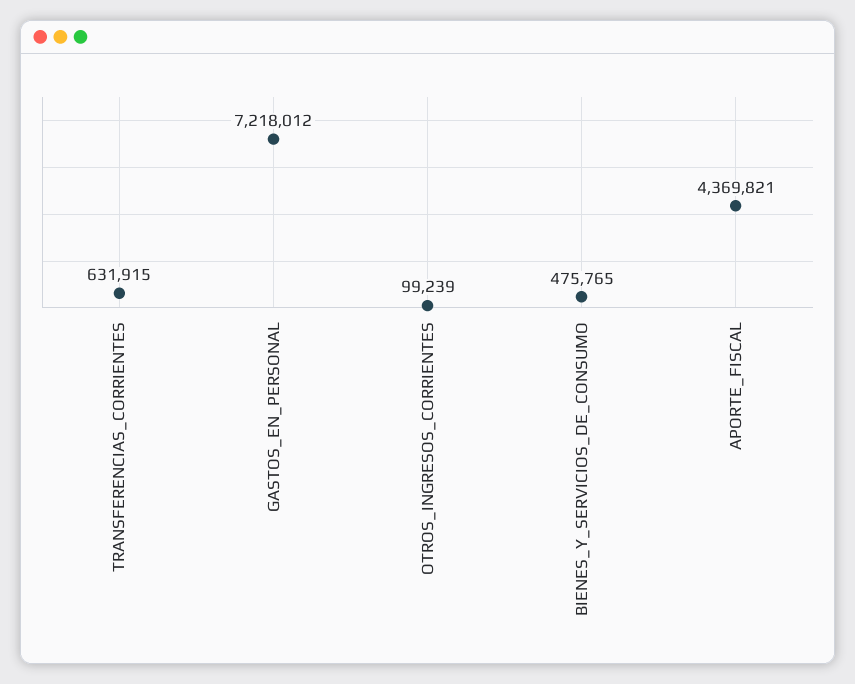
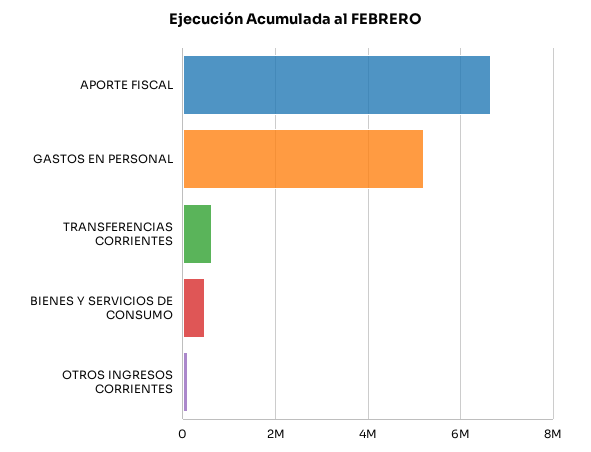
GASTOS_EN_PERSONAL: 7218012 -> 5200000
APORTE_FISCAL: 4369821 -> 6600000

